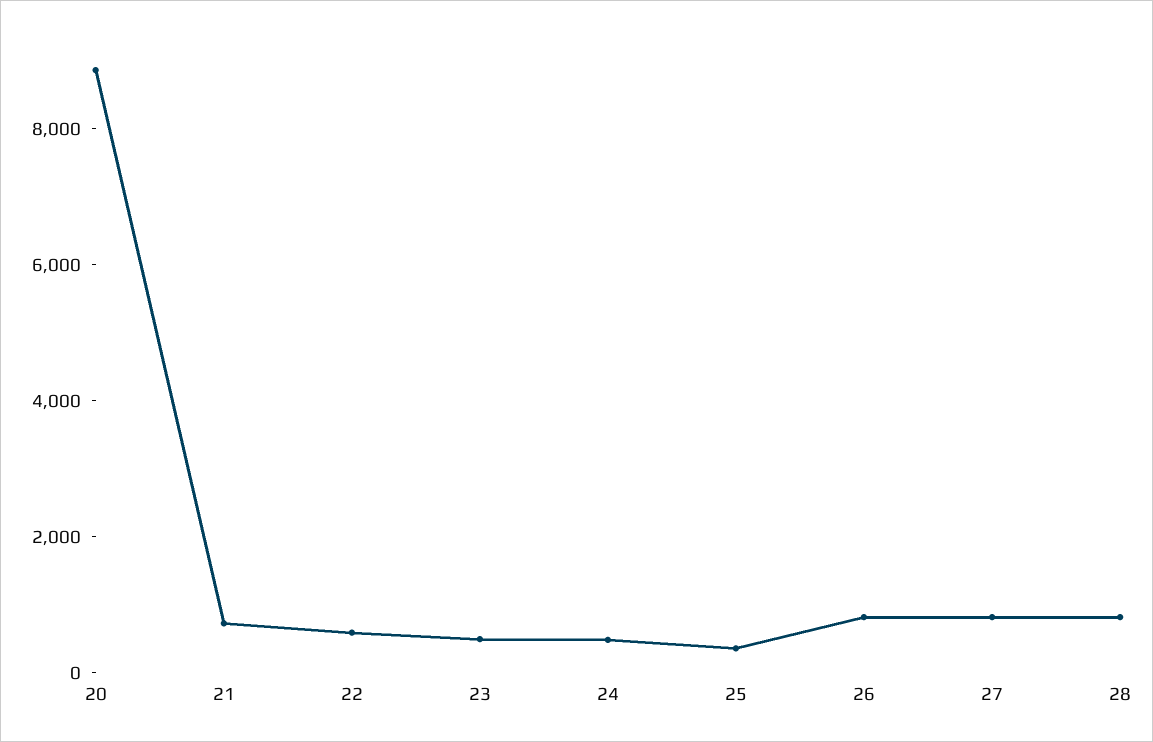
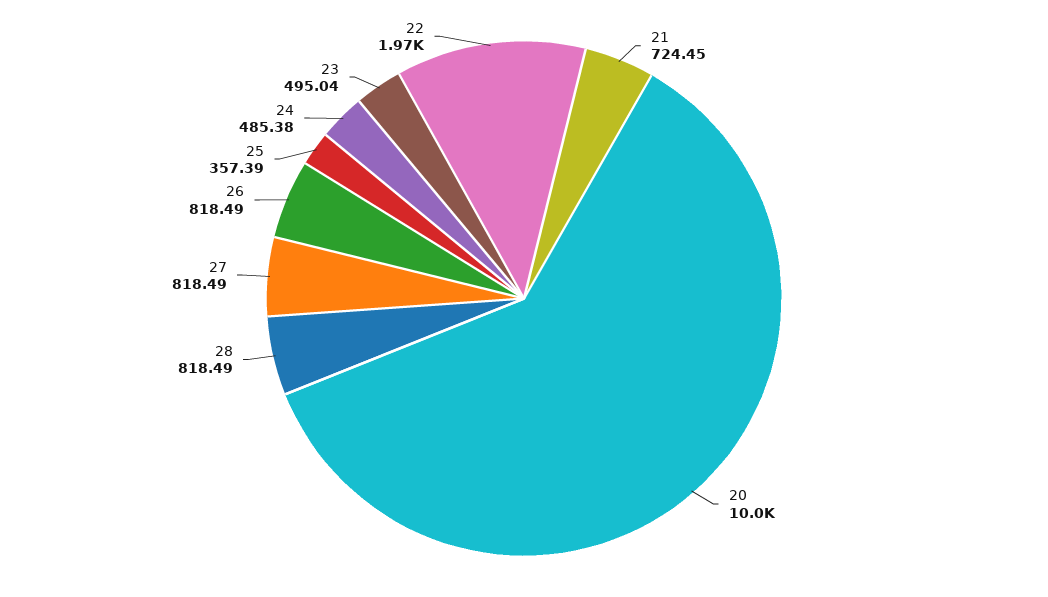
20: 9000 -> 10000
22: 500 -> 1970

